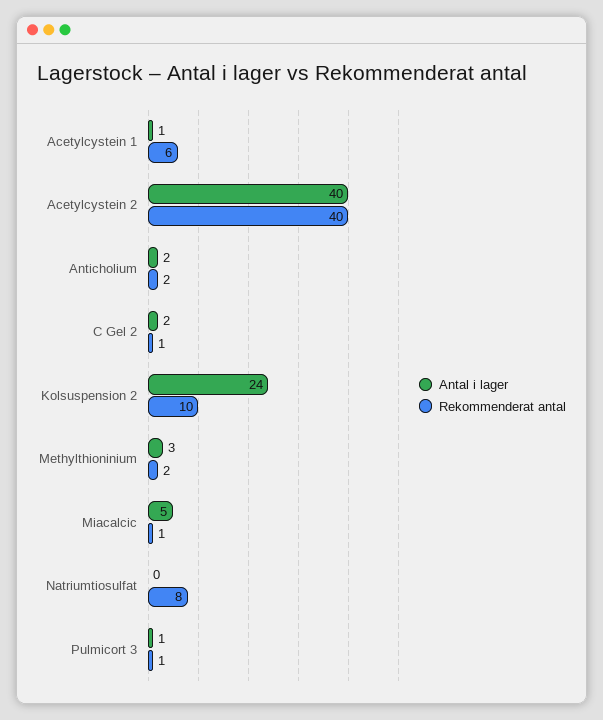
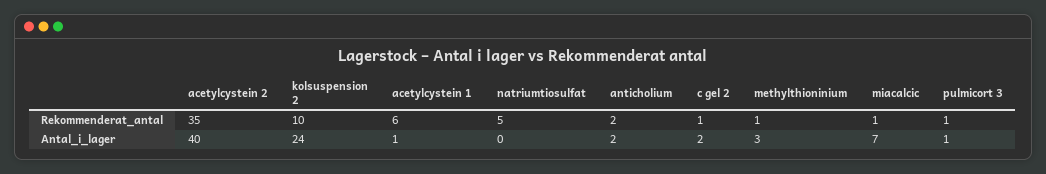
Rekommenderat antal, Acetylcystein 2: 40 -> 35
Rekommenderat antal, Methylthioninium: 2 -> 1
Antal i lager, Miacalcic: 5 -> 7
Rekommenderat antal, Natriumtiosulfat: 8 -> 5

